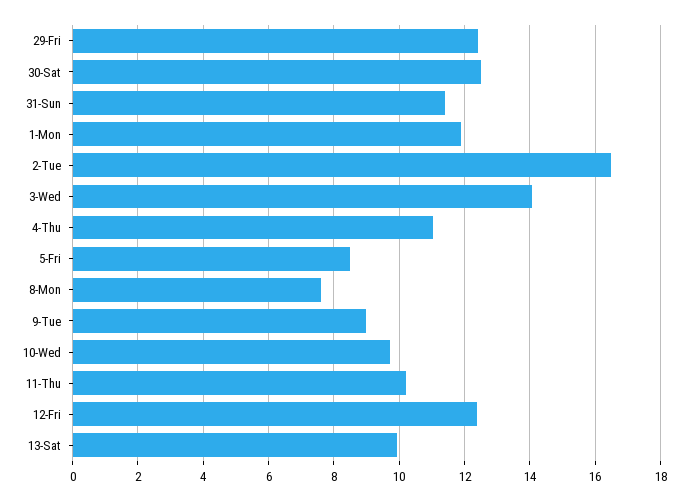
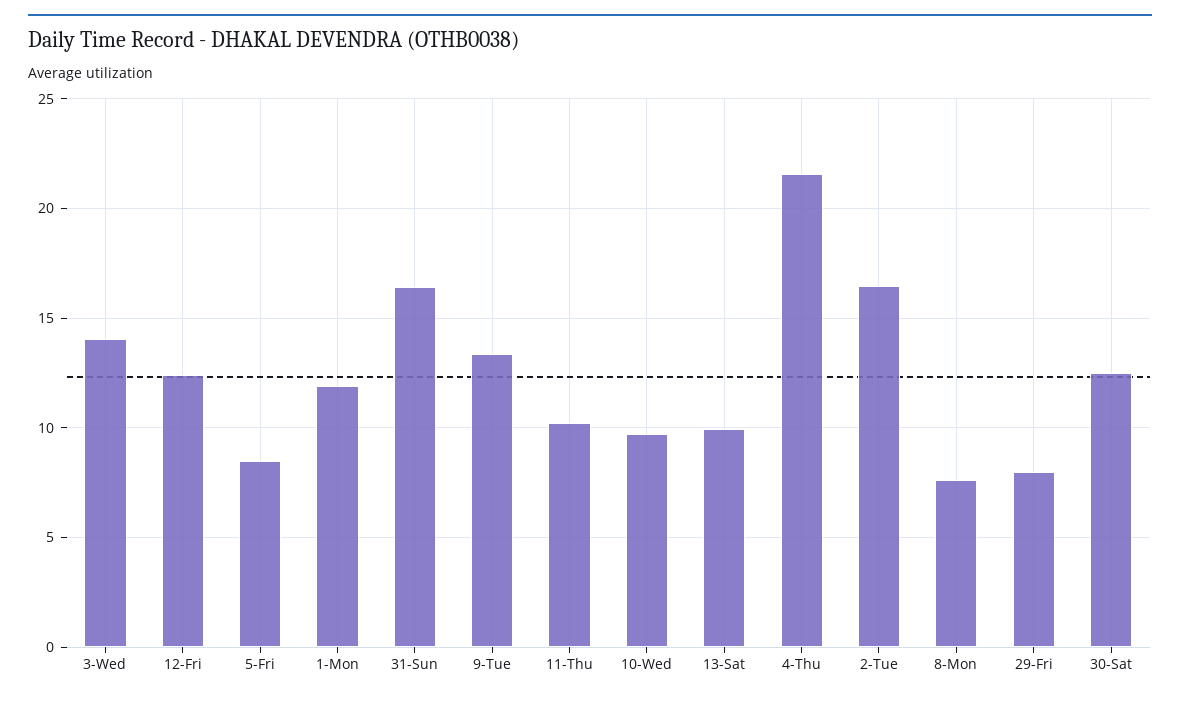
29-Fri: 12.4 -> 8
31-Sun: 11.4 -> 16.5
4-Thu: 11 -> 21.5
9-Tue: 9 -> 13.5

